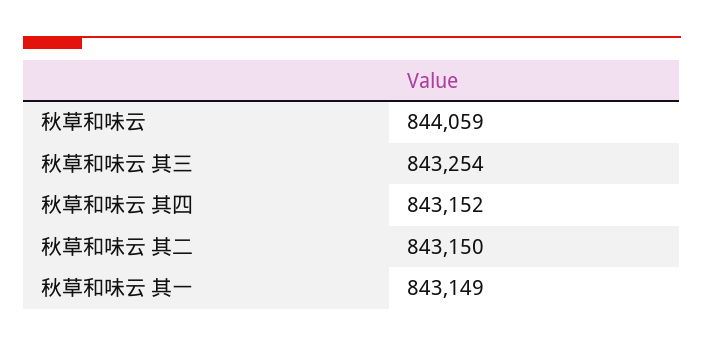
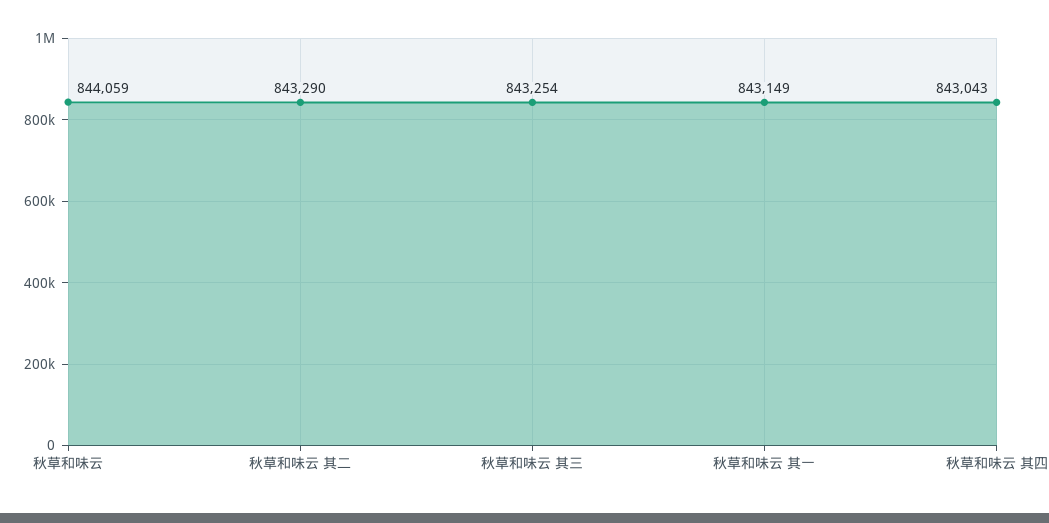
秋草和味云 其四: 843152 -> 843043
秋草和味云 其二: 843150 -> 843290

